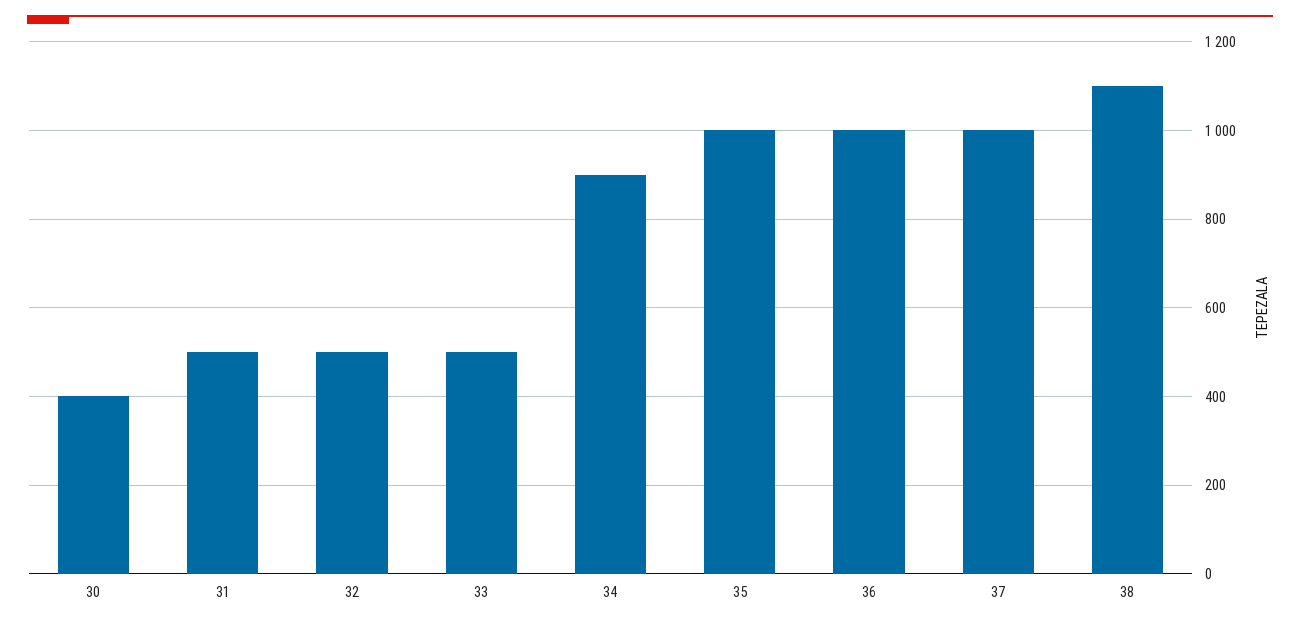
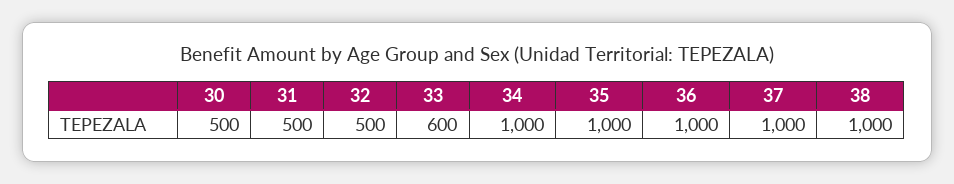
30: 400 -> 500
33: 500 -> 600
34: 900 -> 1000
38: 1100 -> 1000

